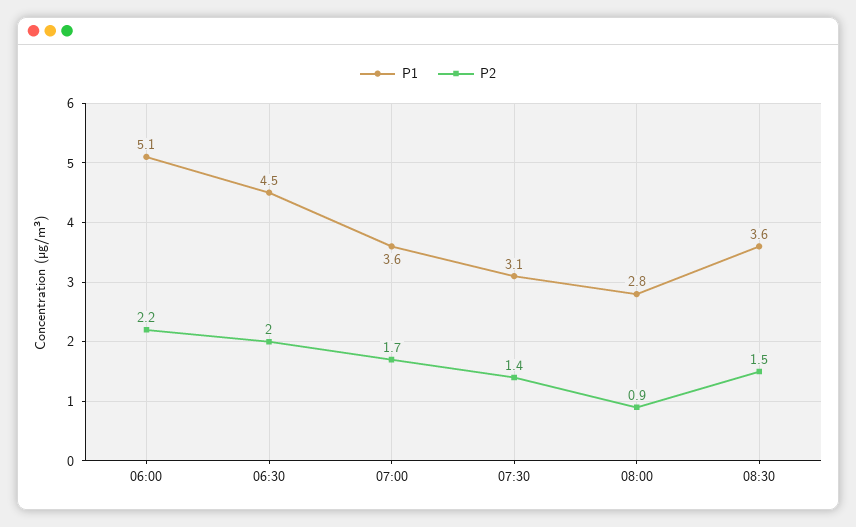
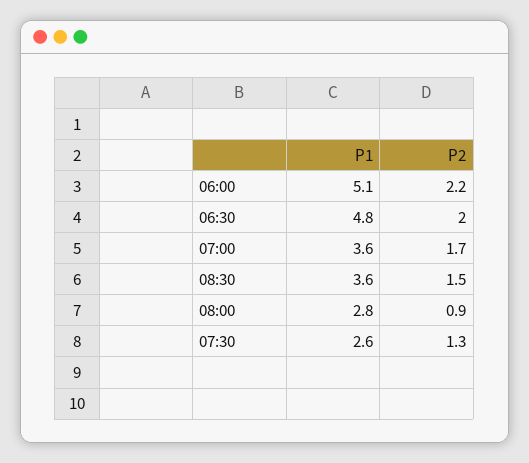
P1, 06:30: 4.5 -> 4.8
P1, 07:30: 3.1 -> 2.6
P2, 07:30: 1.4 -> 1.3

